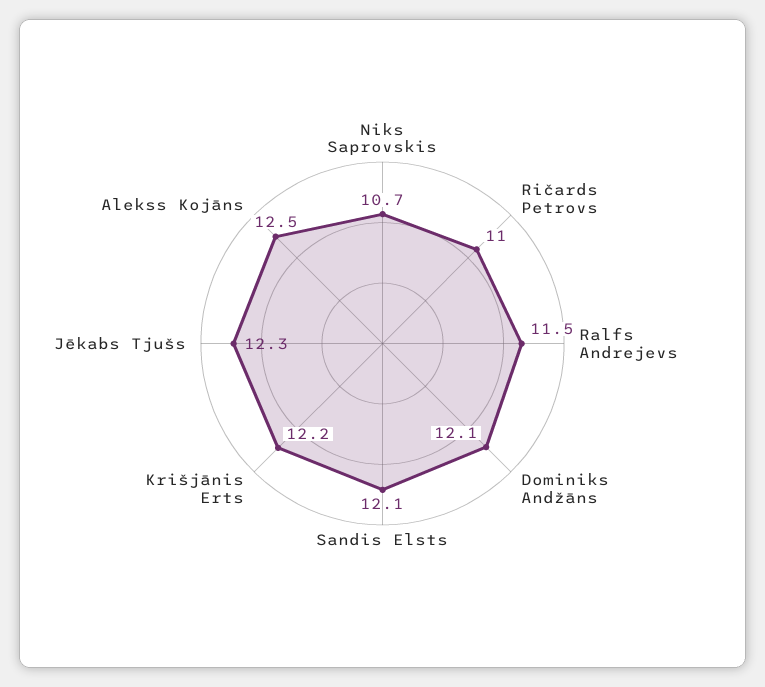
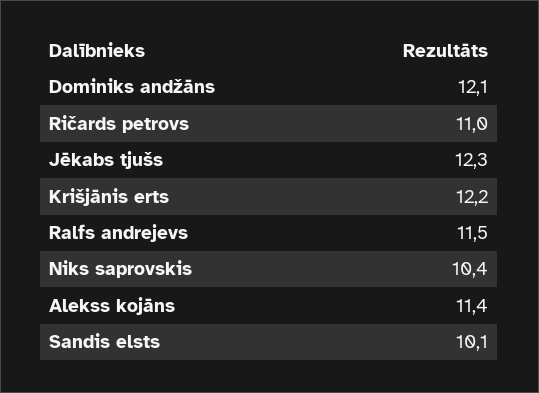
Niks Saprovskis: 10.7 -> 10.4
Sandis Elsts: 12.1 -> 10.1
Alekss Kojāns: 12.5 -> 11.4

